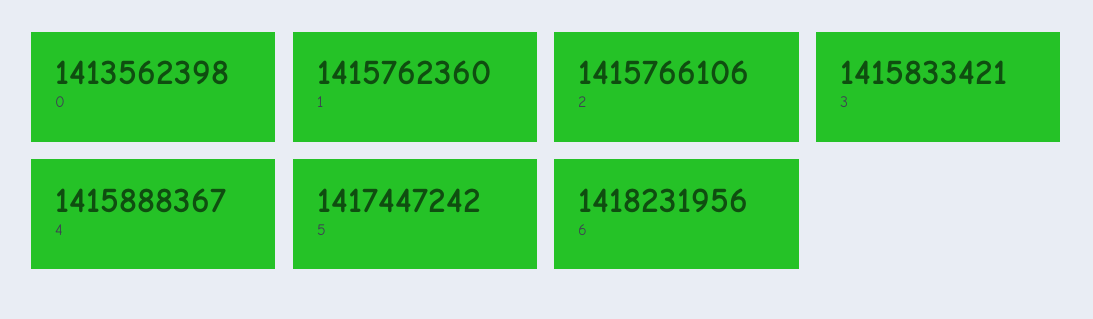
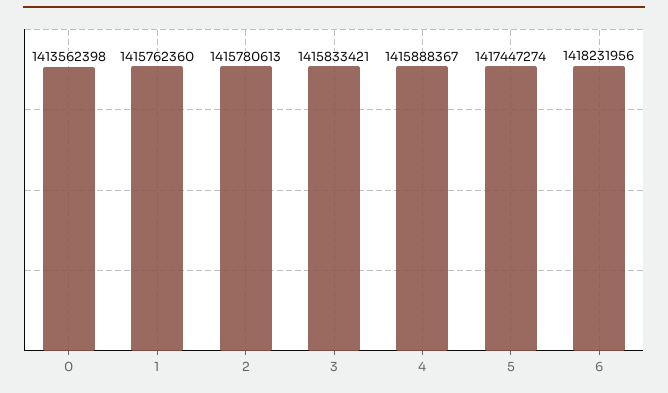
2: 1415766106 -> 1415780613
5: 1417447242 -> 1417447274

